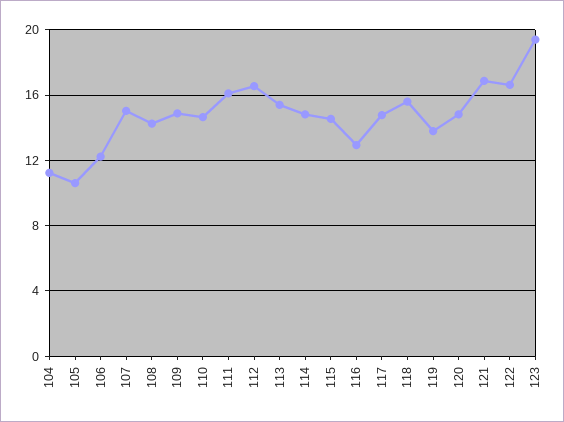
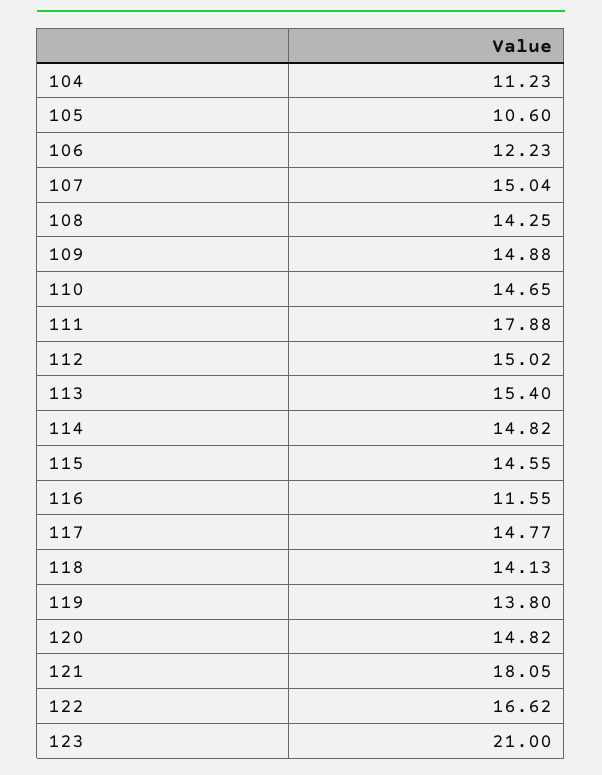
111: 16 -> 17.88
112: 16.5 -> 15.02
116: 13 -> 11.55
118: 15.5 -> 14.13
121: 17 -> 18.05
123: 19.5 -> 21

